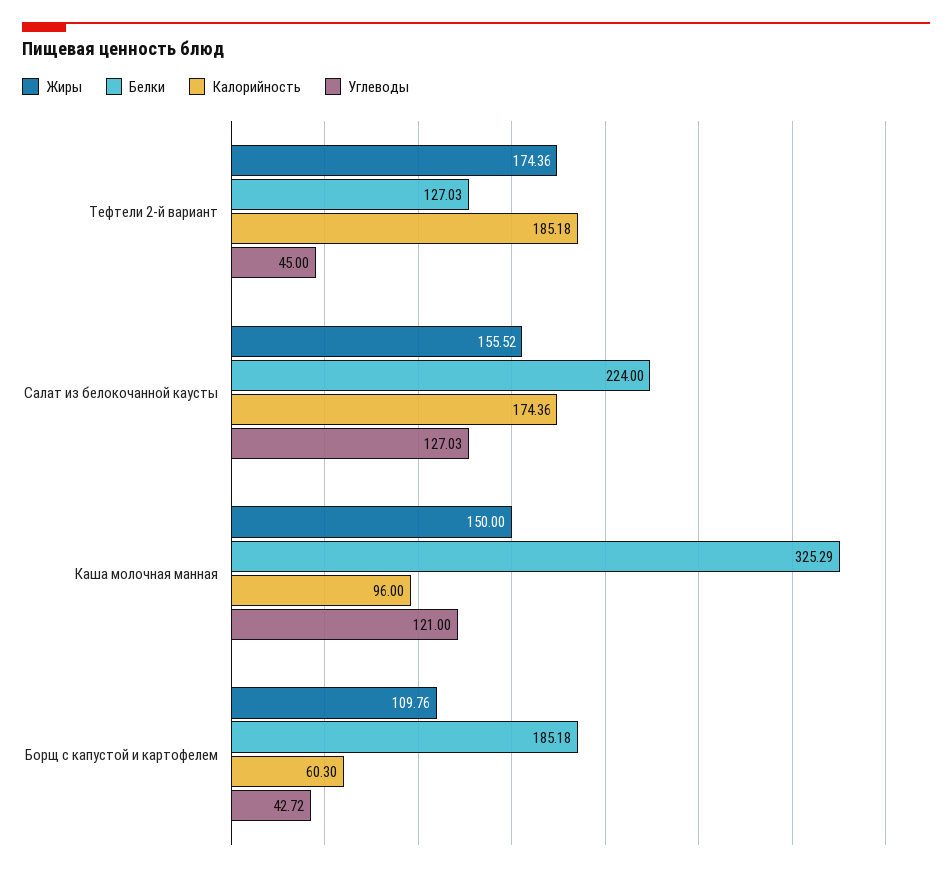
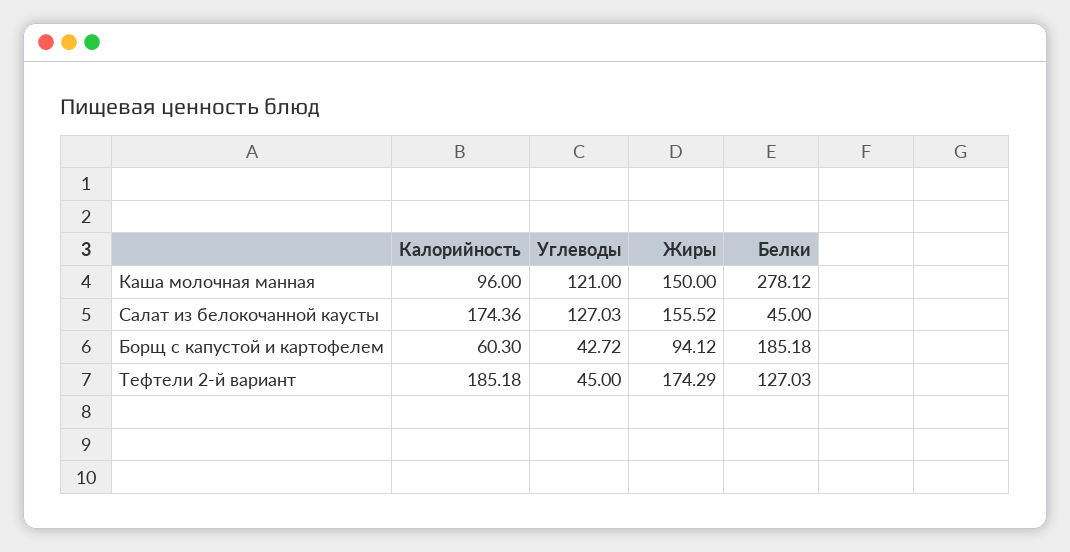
Жиры, Тефтели 2-й вариант: 174.36 -> 174.29
Белки, Салат из белокочанной каусты: 224 -> 45
Белки, Каша молочная манная: 325.29 -> 278.12
Жиры, Борщ с капустой и картофелем: 109.76 -> 94.12

